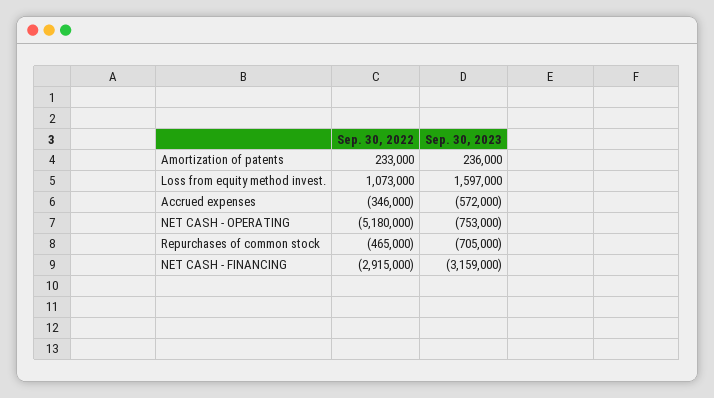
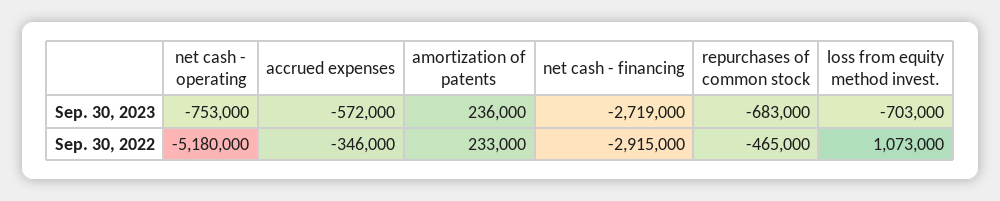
Sep. 30, 2023, Loss from equity method invest.: 1597000 -> -703000
Sep. 30, 2023, Repurchases of common stock: -705000 -> -683000
Sep. 30, 2023, NET CASH - FINANCING: -3159000 -> -2719000

